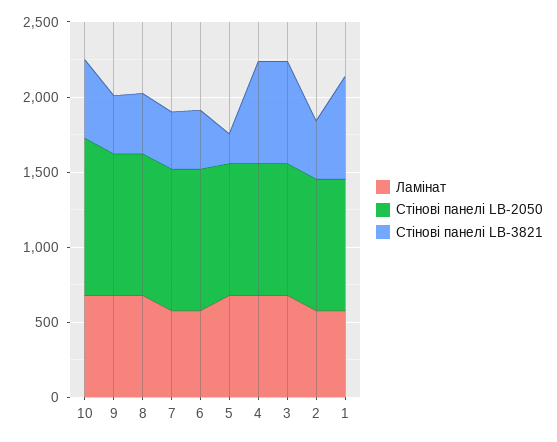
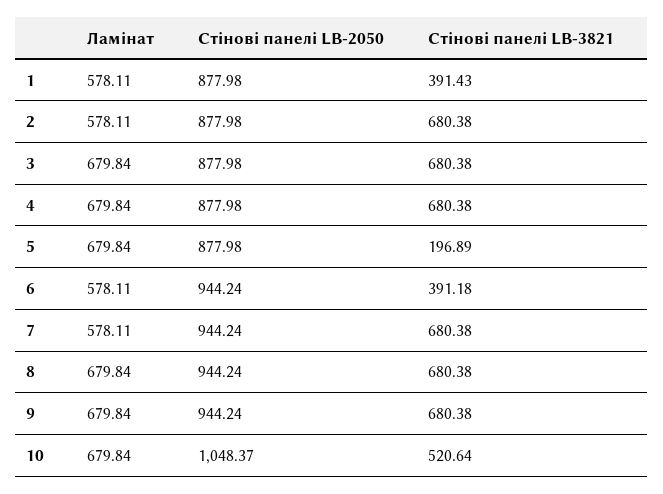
Стінові панелі LB-3821, 9: 400 -> 680.38
Стінові панелі LB-3821, 8: 400 -> 680.38
Стінові панелі LB-3821, 7: 400 -> 680.38
Стінові панелі LB-3821, 2: 400 -> 680.38
Стінові панелі LB-3821, 1: 700 -> 391.43

